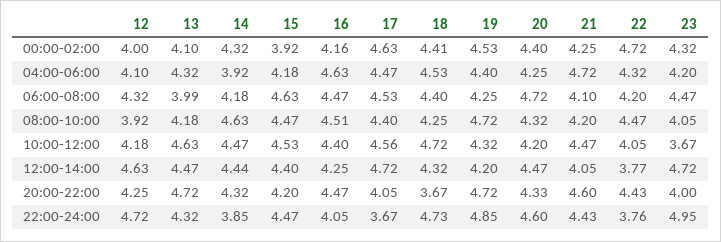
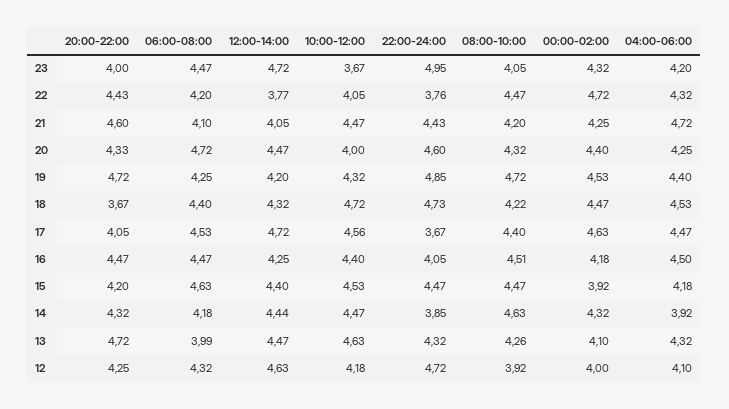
16, 00:00-02:00: 4.16 -> 4.18
18, 00:00-02:00: 4.41 -> 4.47
16, 04:00-06:00: 4.63 -> 4.5
13, 08:00-10:00: 4.18 -> 4.26
18, 08:00-10:00: 4.25 -> 4.22
20, 10:00-12:00: 4.2 -> 4

